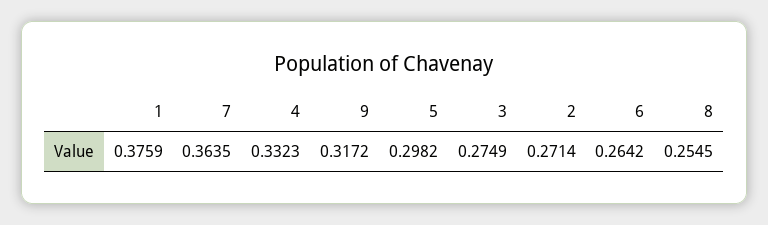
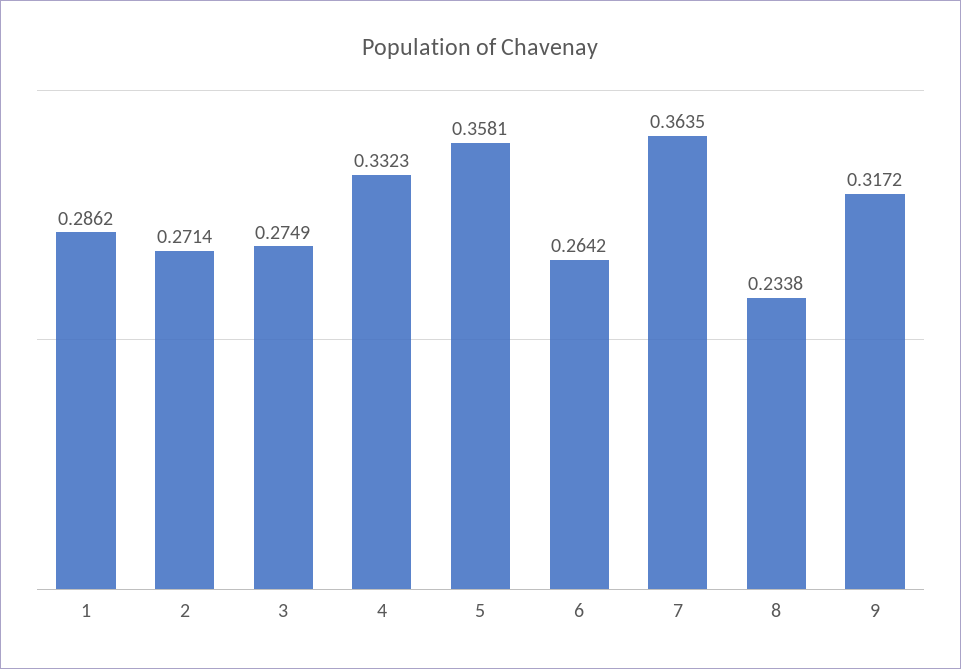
1: 0.3759 -> 0.2862
5: 0.2982 -> 0.3581
8: 0.2545 -> 0.2338

